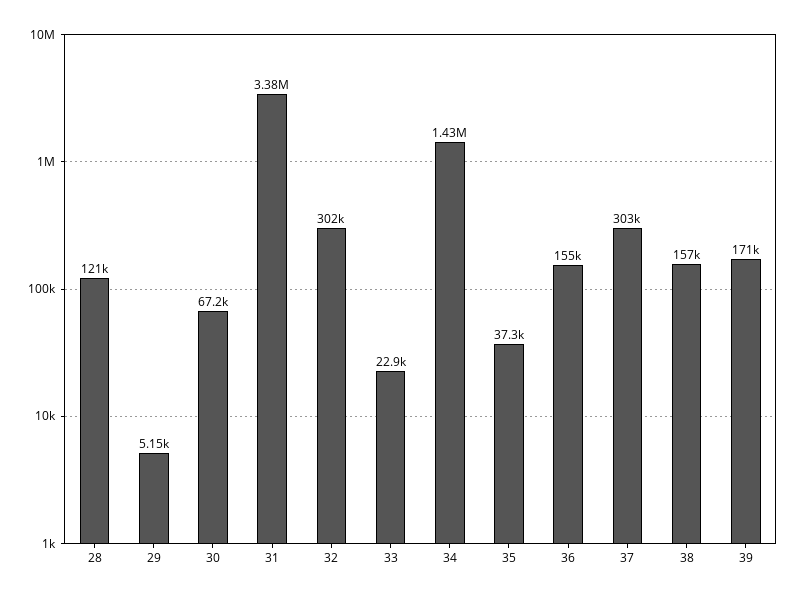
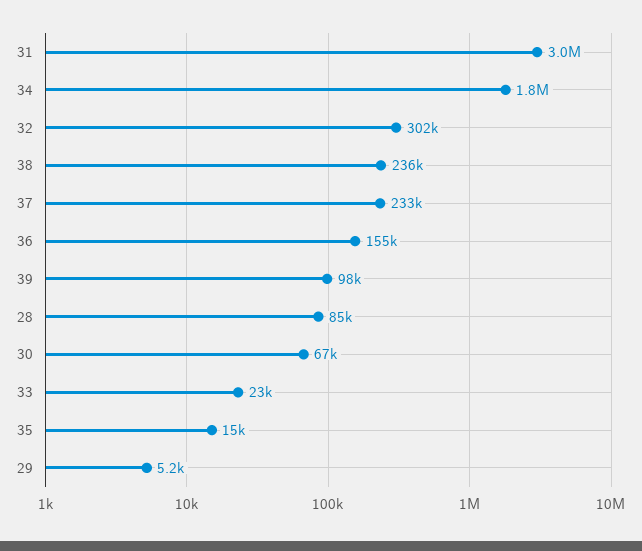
28: 121000 -> 85000
31: 3380000 -> 3000000
34: 1430000 -> 1800000
35: 37300 -> 15000
37: 303000 -> 233000
38: 157000 -> 236000
39: 171000 -> 98000

